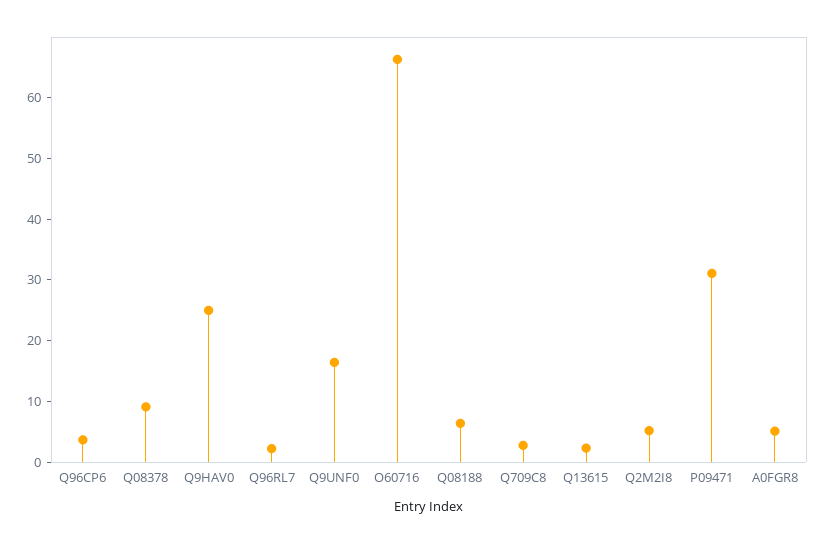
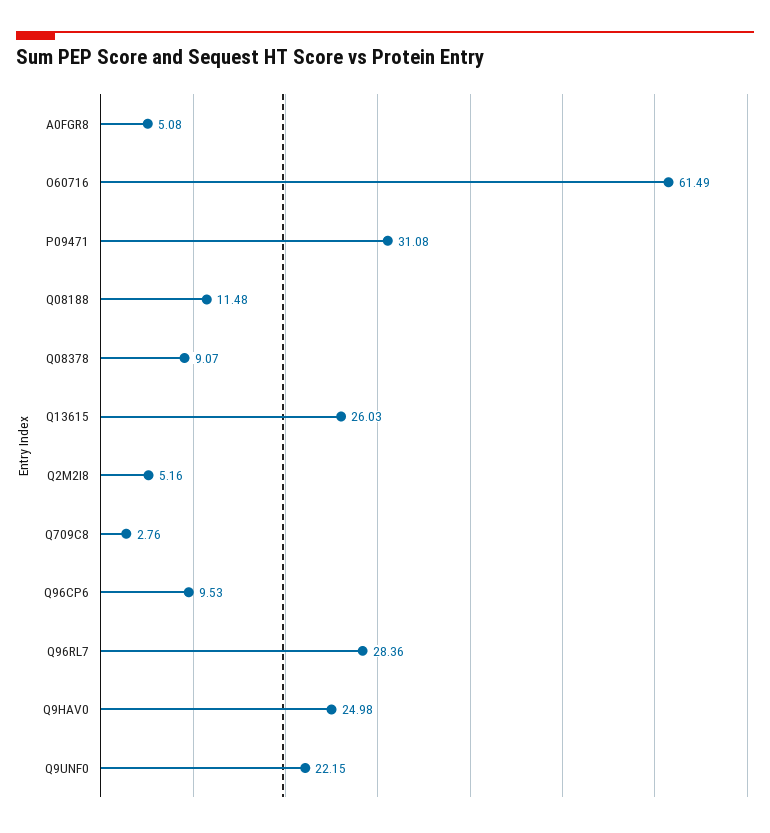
Q96CP6: 4 -> 9.53
Q96RL7: 2 -> 28.36
Q9UNF0: 16 -> 22.15
O60716: 66 -> 61.49
Q08188: 6 -> 11.48
Q13615: 2 -> 26.03

